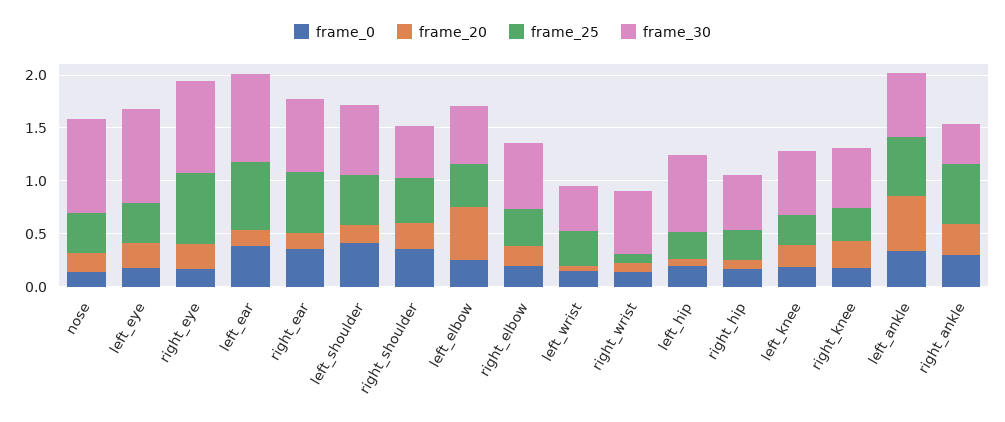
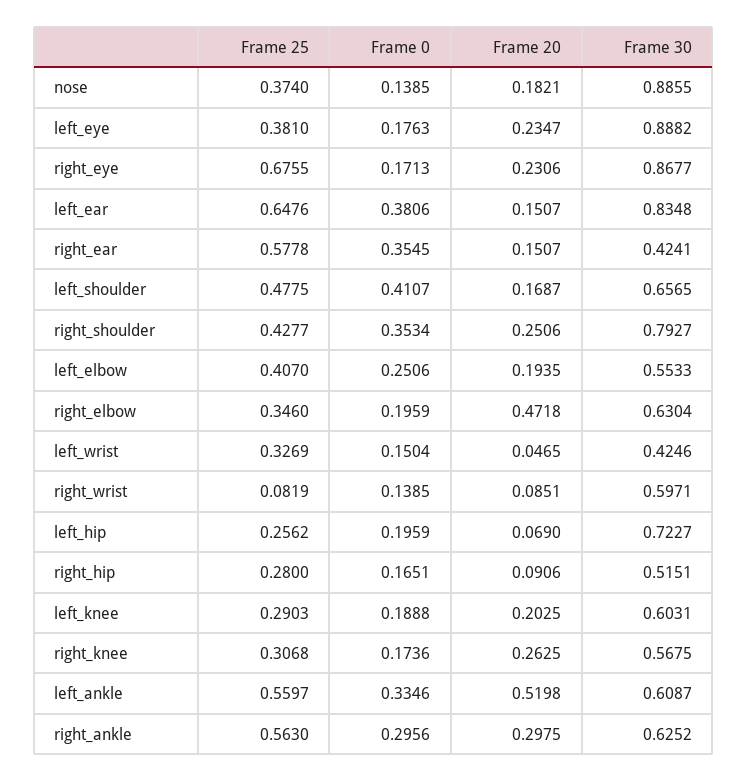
frame_30, right_ear: 0.7 -> 0.4241
frame_30, right_shoulder: 0.5 -> 0.7927
frame_20, left_elbow: 0.5 -> 0.1935
frame_20, right_elbow: 0.2 -> 0.4718
frame_30, right_ankle: 0.4 -> 0.6252

